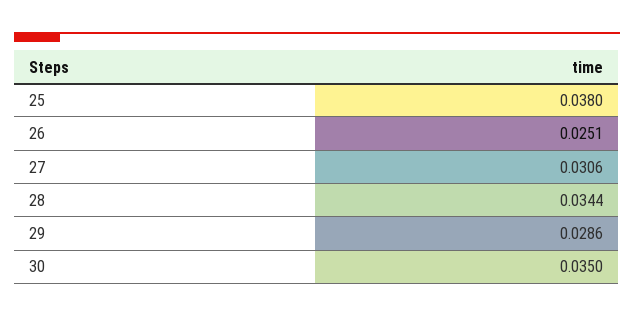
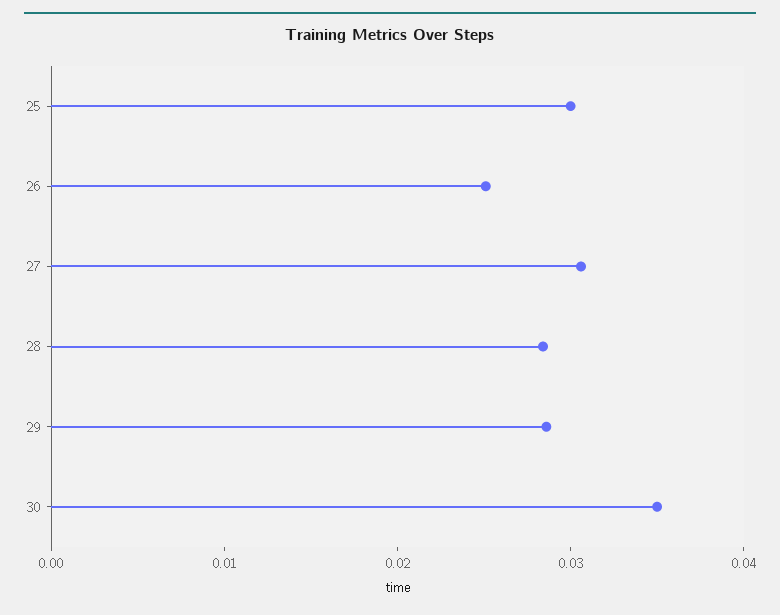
25: 0.038 -> 0.03
28: 0.0344 -> 0.028

